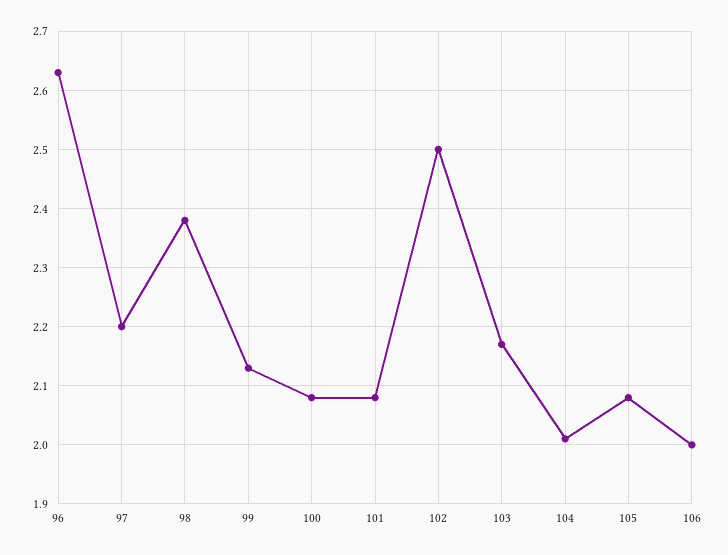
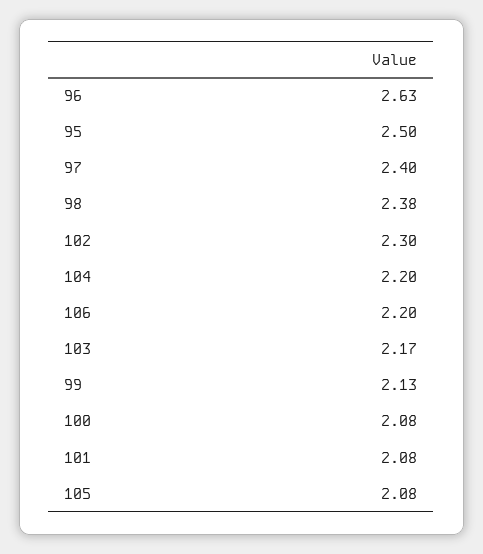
97: 2.2 -> 2.4
102: 2.5 -> 2.3
104: 2 -> 2.2
106: 2 -> 2.2
95: none -> 2.5

